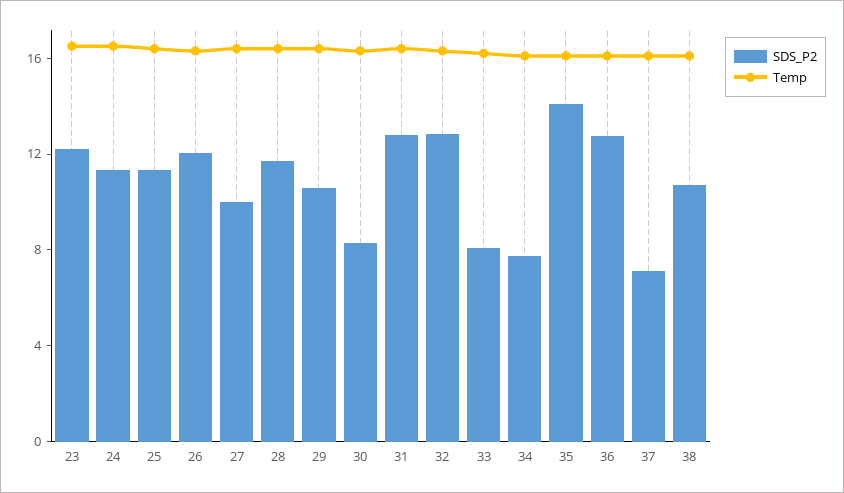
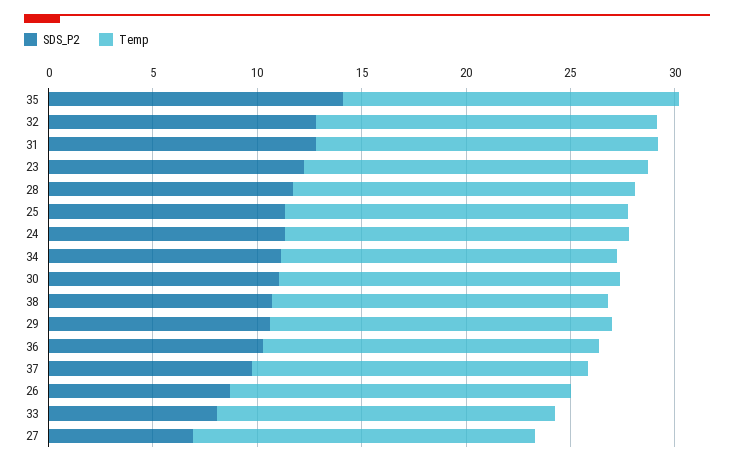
SDS_P2, 26: 12 -> 9
SDS_P2, 27: 10 -> 7
SDS_P2, 30: 8 -> 11
SDS_P2, 34: 8 -> 11
SDS_P2, 36: 13 -> 10
SDS_P2, 37: 7 -> 10

